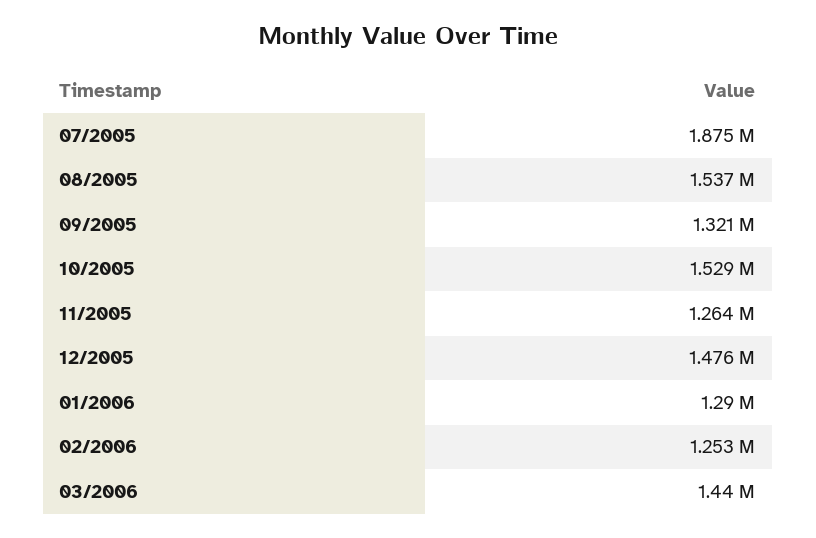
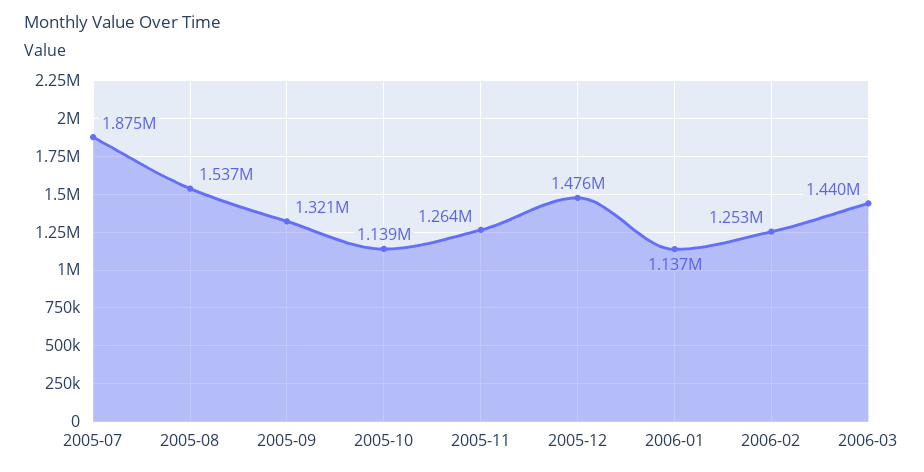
10/2005: 1529000 -> 1139000
01/2006: 1290000 -> 1137000

